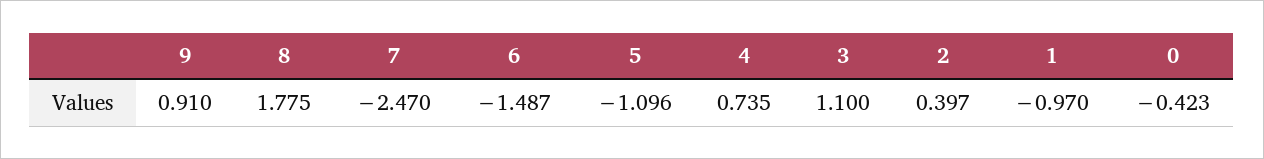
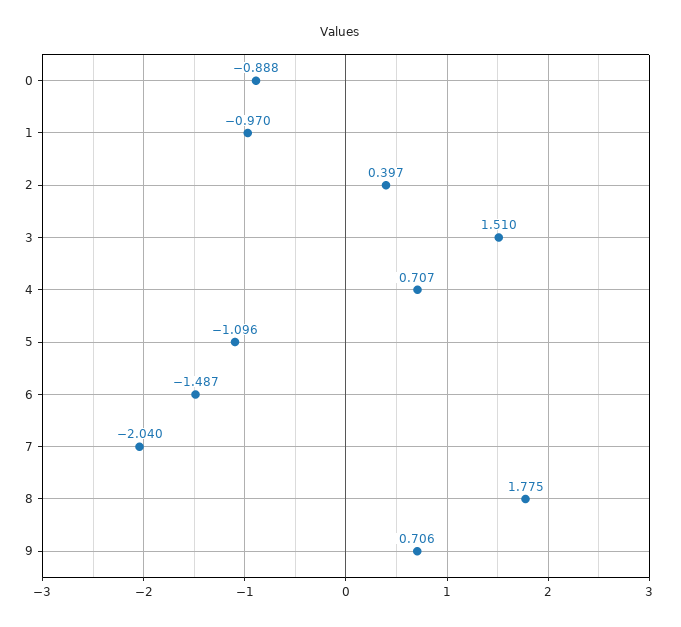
9: 0.91 -> 0.706
7: -2.47 -> -2.04
4: 0.735 -> 0.707
3: 1.1 -> 1.51
0: -0.423 -> -0.888

